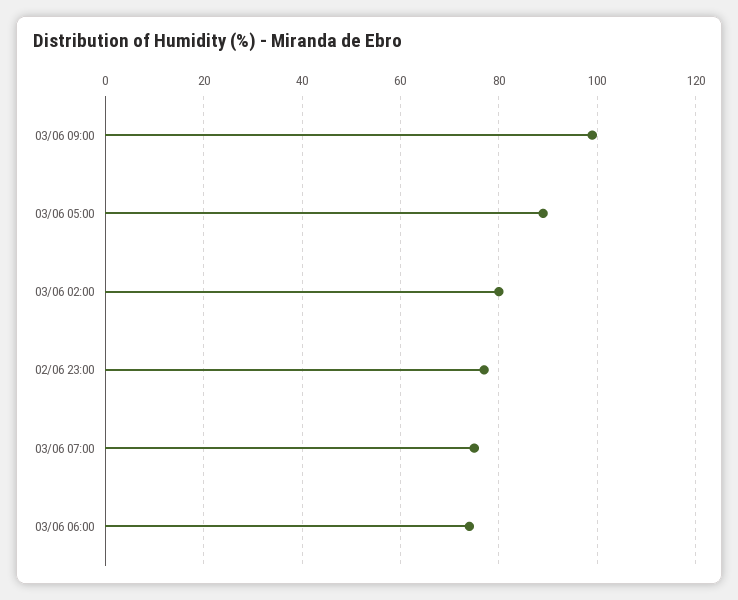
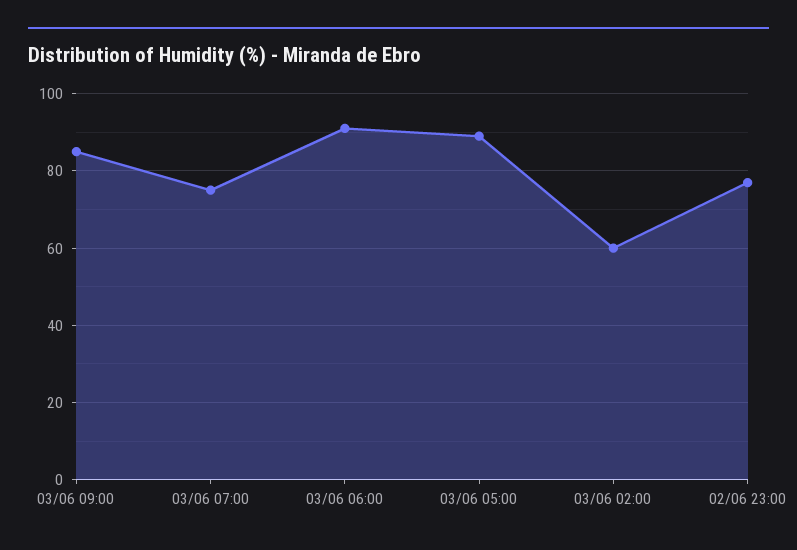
03/06 09:00: 100 -> 85
03/06 02:00: 80 -> 60
03/06 06:00: 75 -> 90

